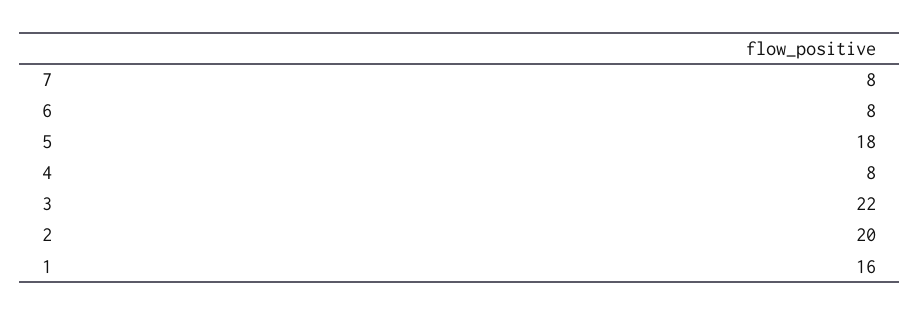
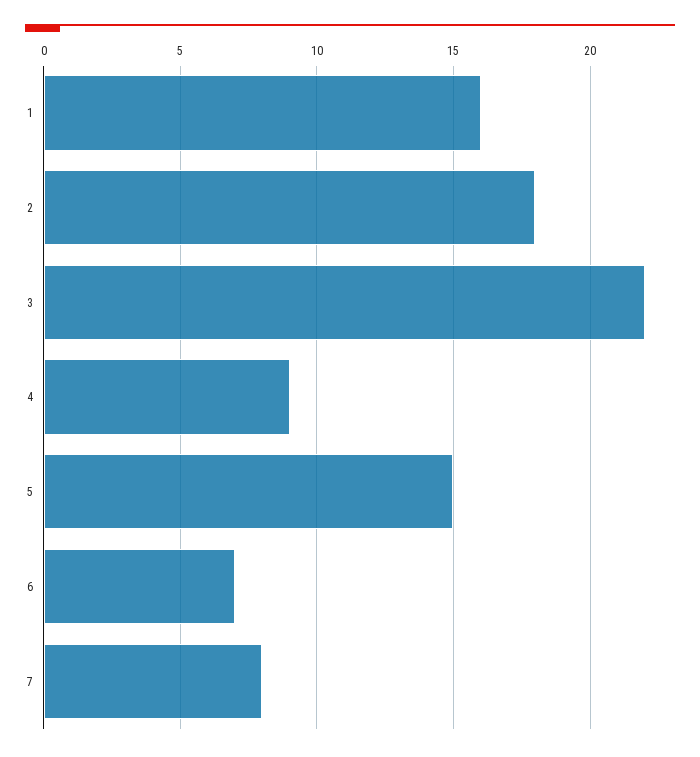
6: 8 -> 7
5: 18 -> 15
4: 8 -> 9
2: 20 -> 18

